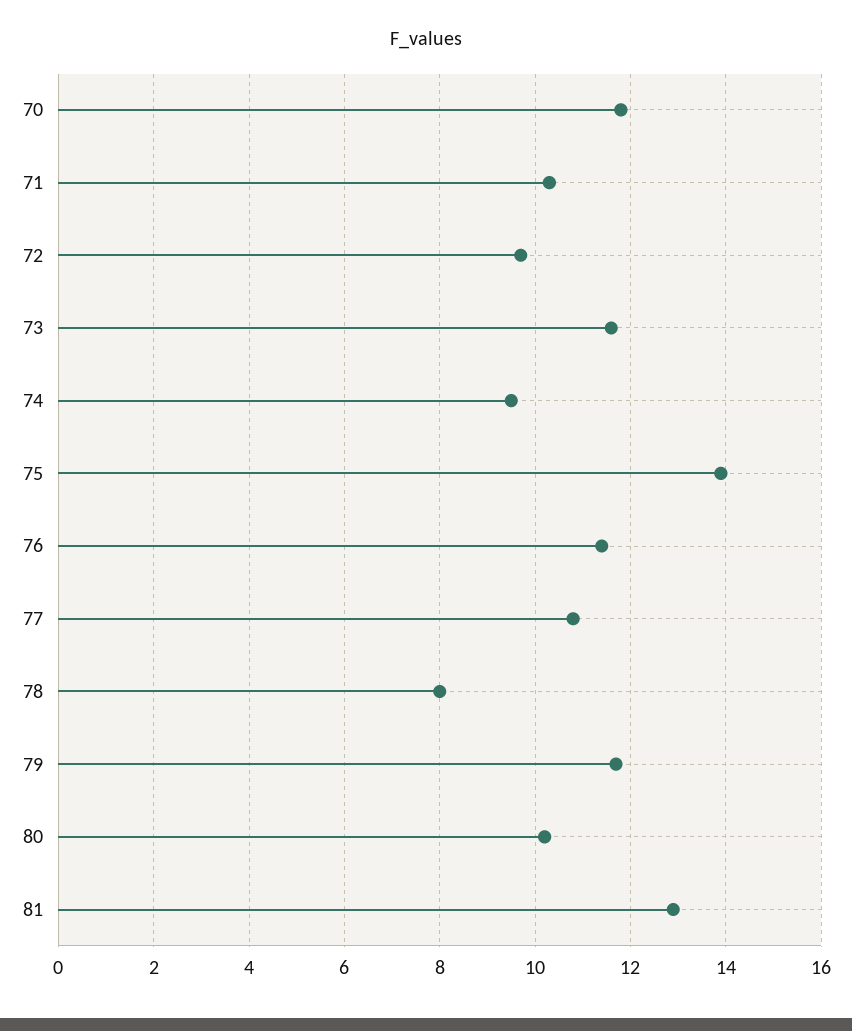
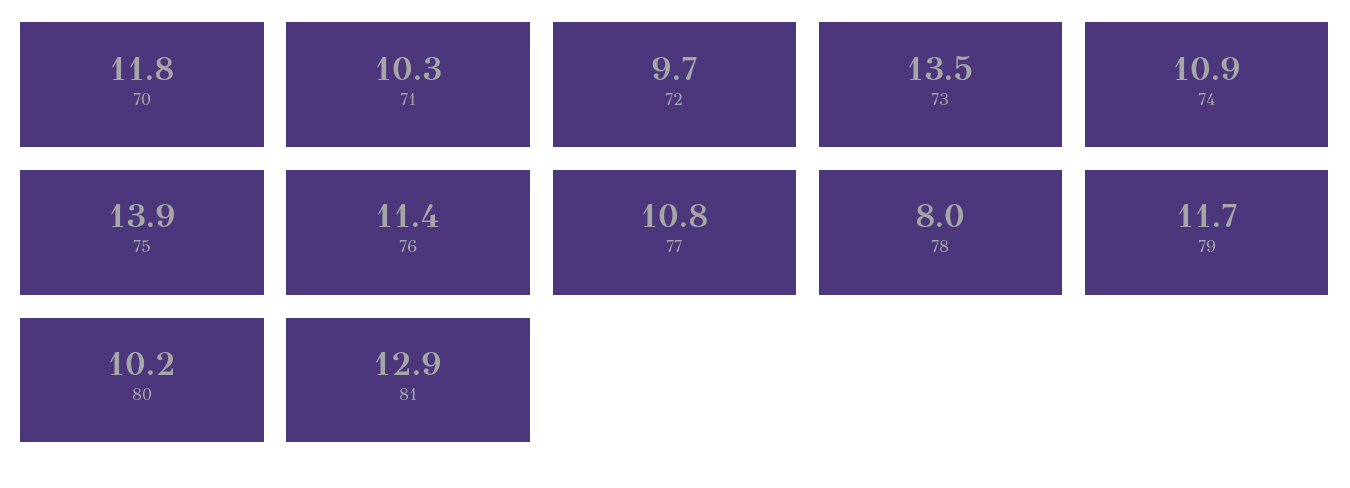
73: 11.5 -> 13.5
74: 9.5 -> 10.9

